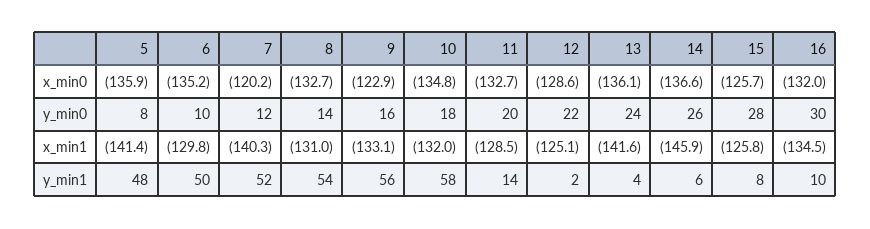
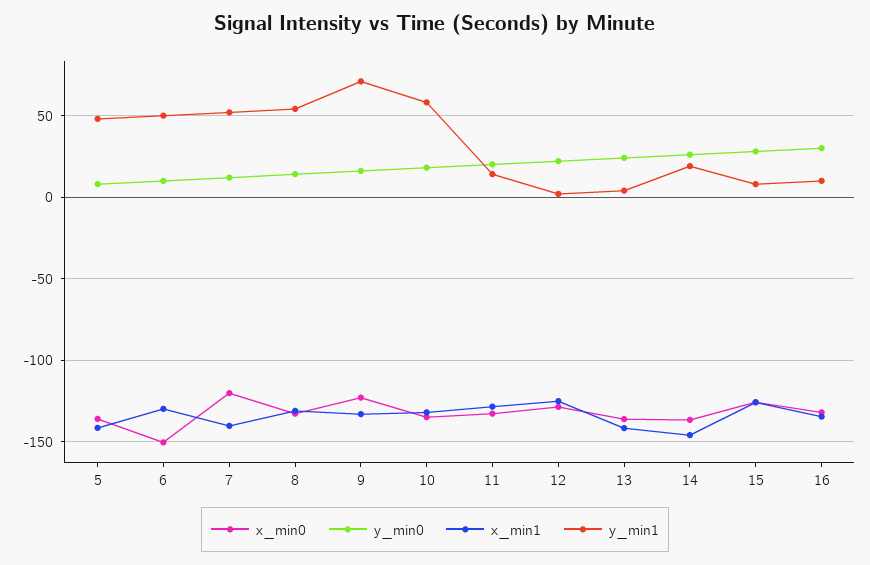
x_min0, 6: -135.2 -> -150
y_min1, 9: 56 -> 70
y_min1, 14: 6 -> 20

